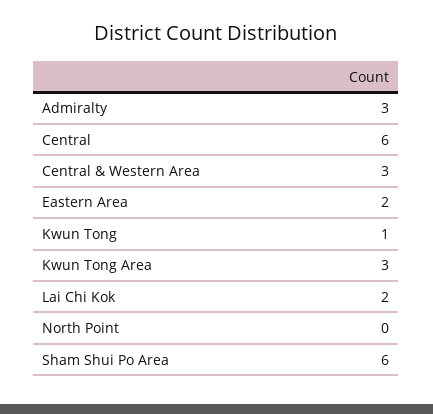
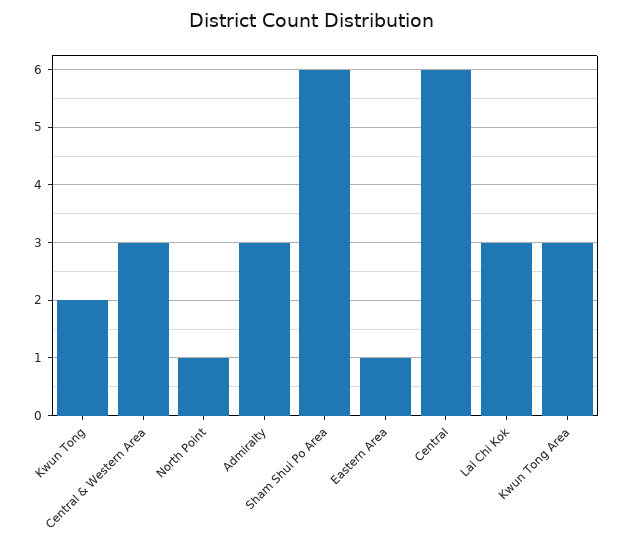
Eastern Area: 2 -> 1
Kwun Tong: 1 -> 2
Lai Chi Kok: 2 -> 3
North Point: 0 -> 1

